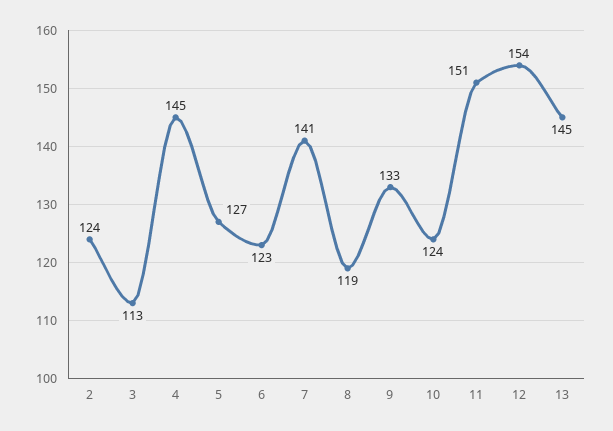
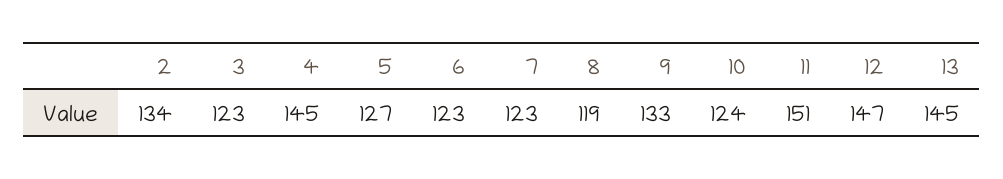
2: 124 -> 134
3: 113 -> 123
7: 141 -> 123
12: 154 -> 147

